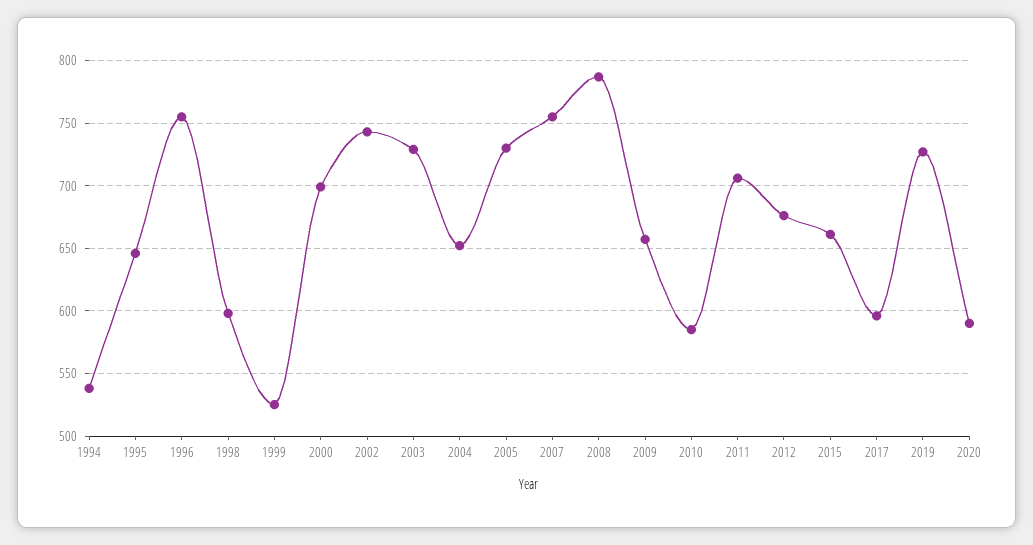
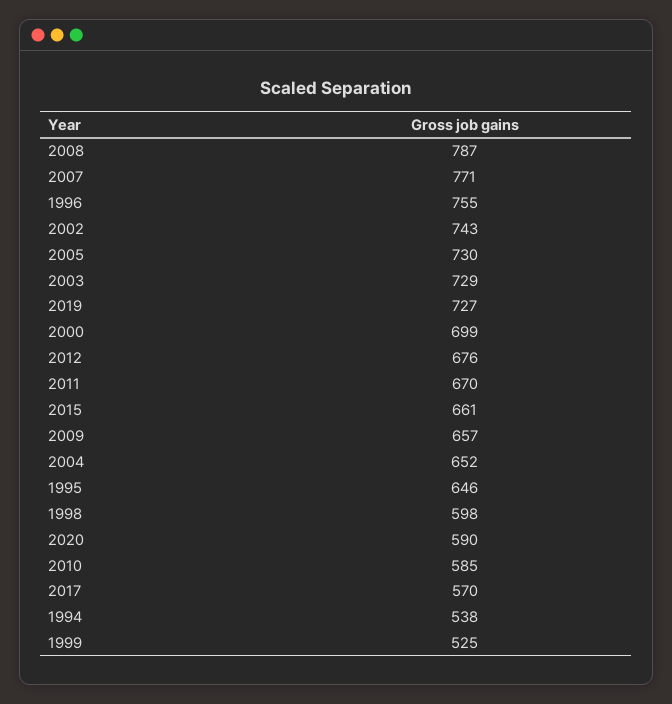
2007: 755 -> 771
2011: 705 -> 670
2017: 595 -> 570

